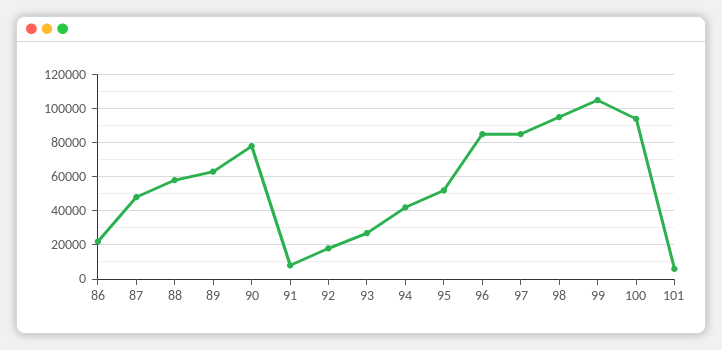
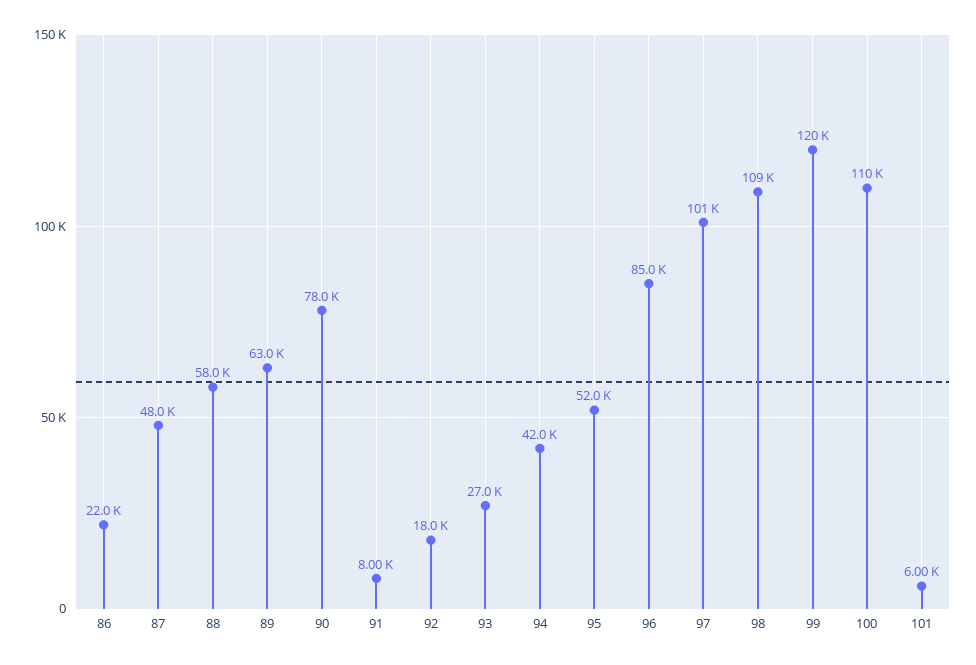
97: 85000 -> 101000
98: 95000 -> 109000
99: 105000 -> 120000
100: 95000 -> 110000

